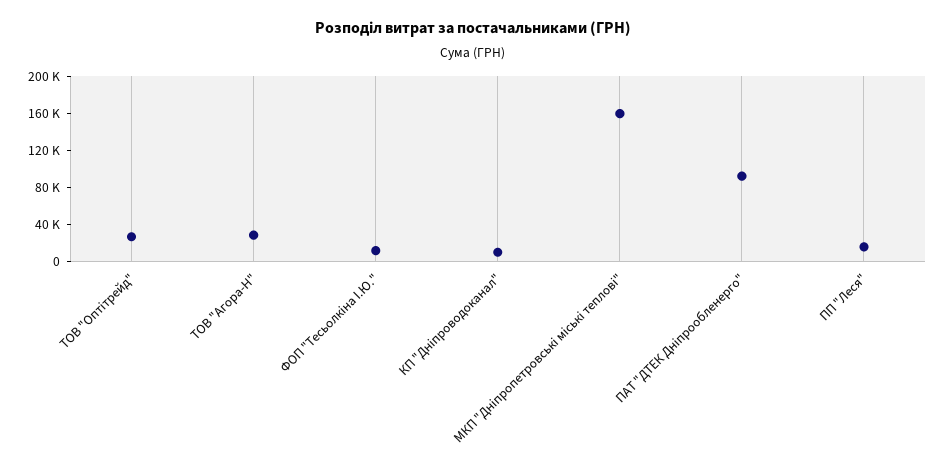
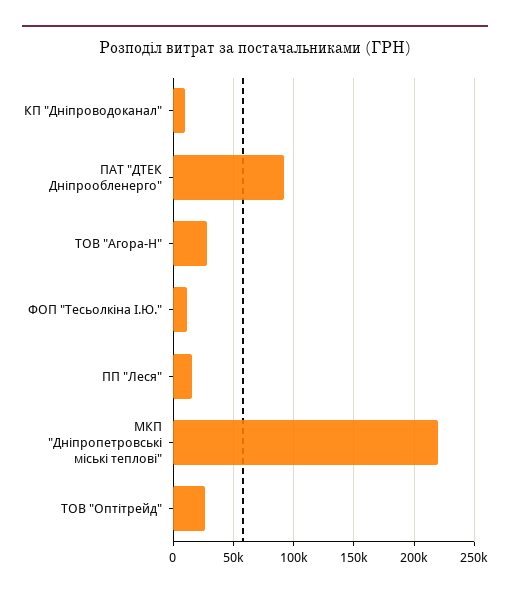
МКП "Дніпропетровські міські теплові": 160000 -> 220000

